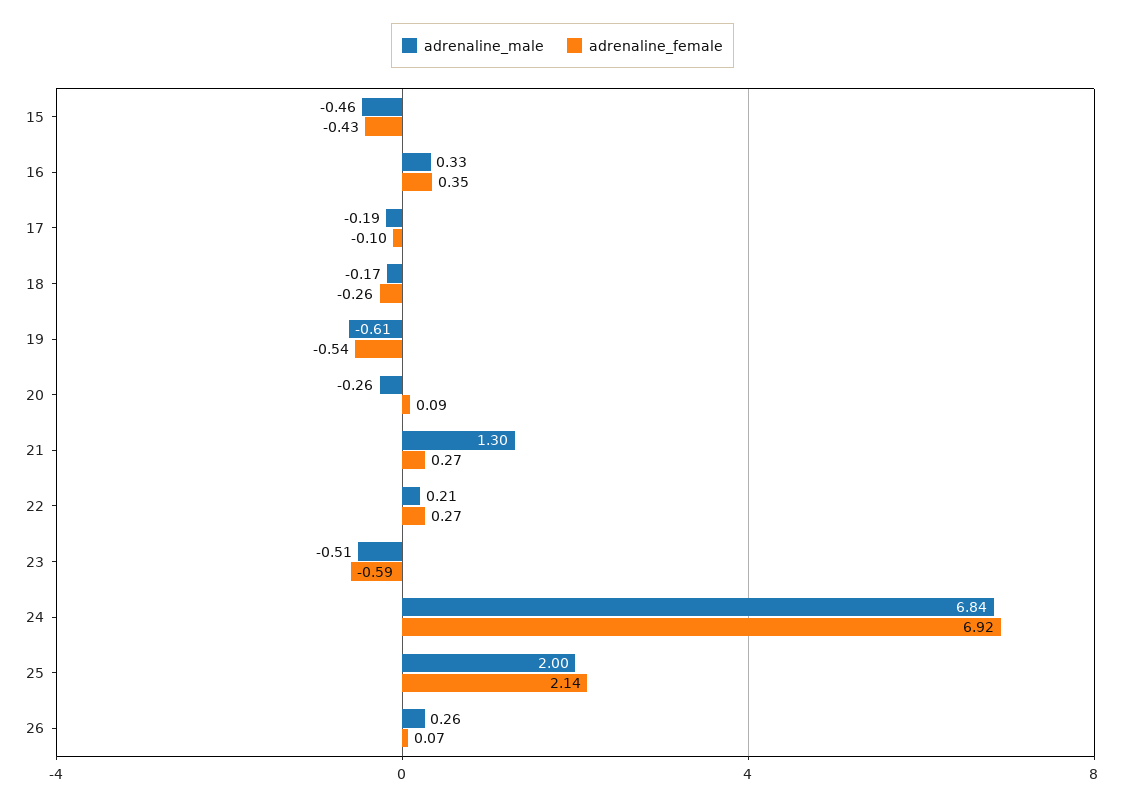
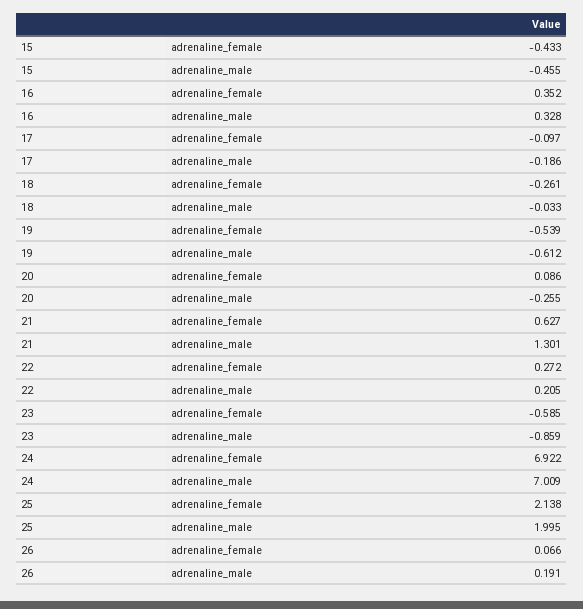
adrenaline_male, 18: -0.17 -> -0.033
adrenaline_female, 21: 0.27 -> 0.627
adrenaline_male, 23: -0.51 -> -0.859
adrenaline_male, 24: 6.84 -> 7.009
adrenaline_male, 26: 0.26 -> 0.191

